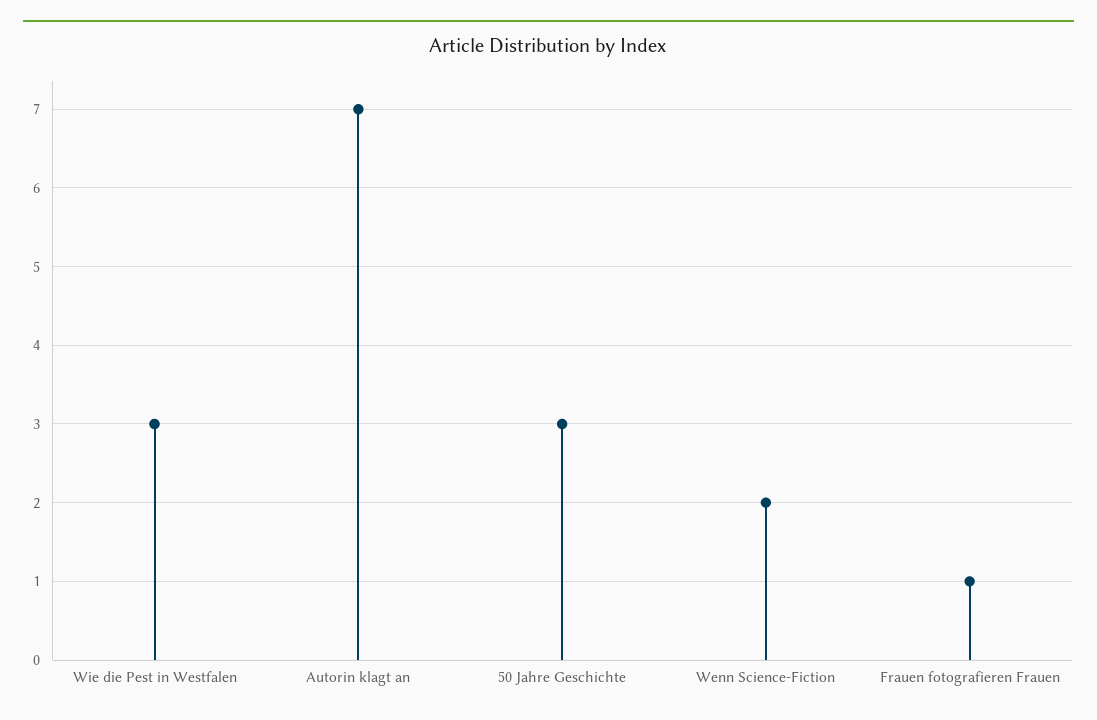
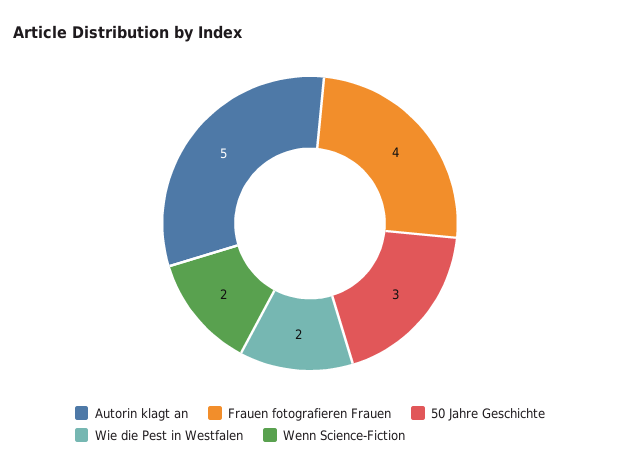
Wie die Pest in Westfalen: 3 -> 2
Autorin klagt an: 7 -> 5
Frauen fotografieren Frauen: 1 -> 4

